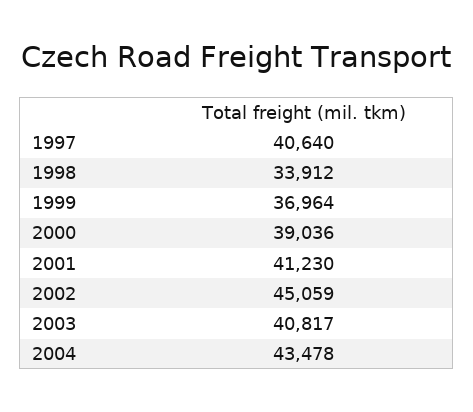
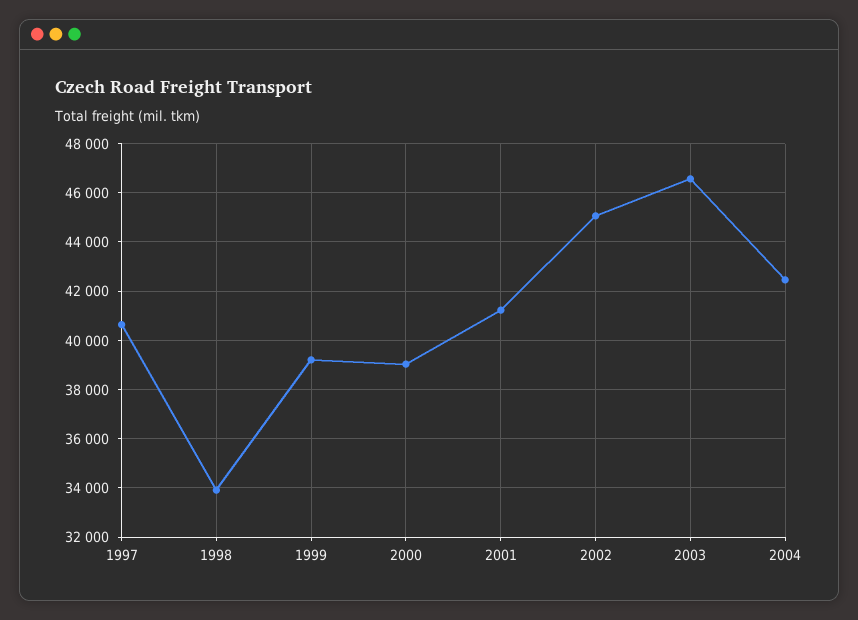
1999: 36964 -> 39250
2003: 40817 -> 46500
2004: 43478 -> 42500

